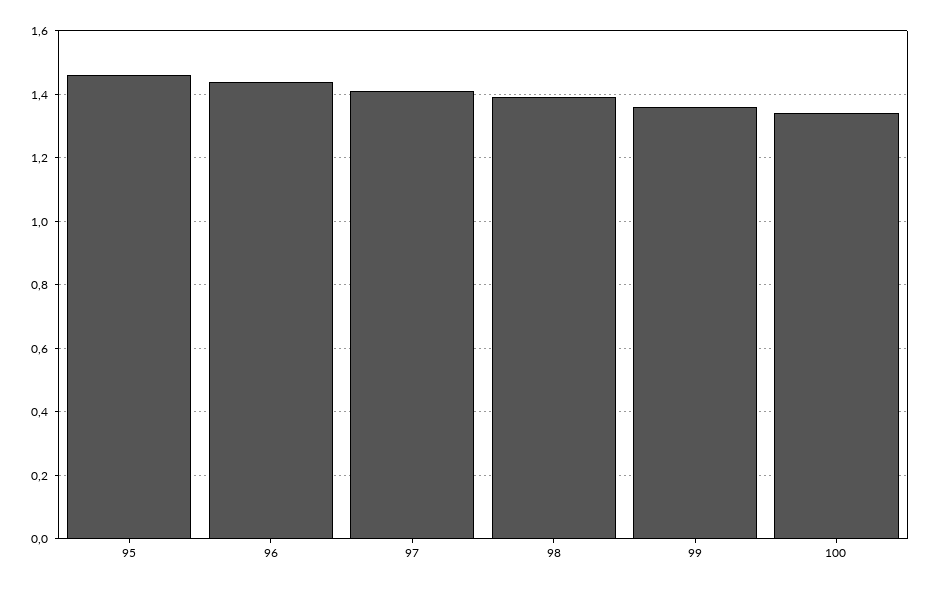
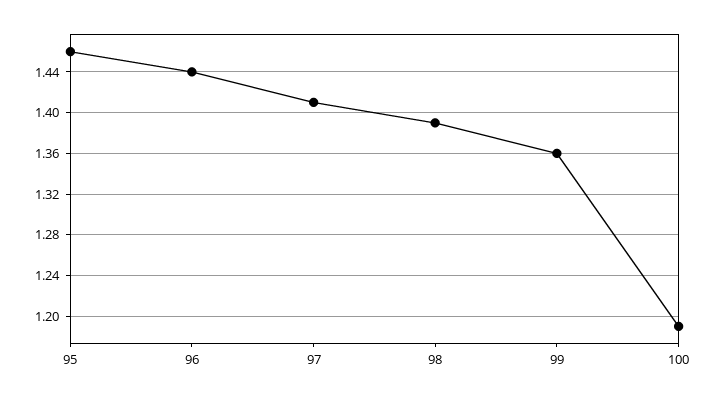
100: 1.35 -> 1.19

